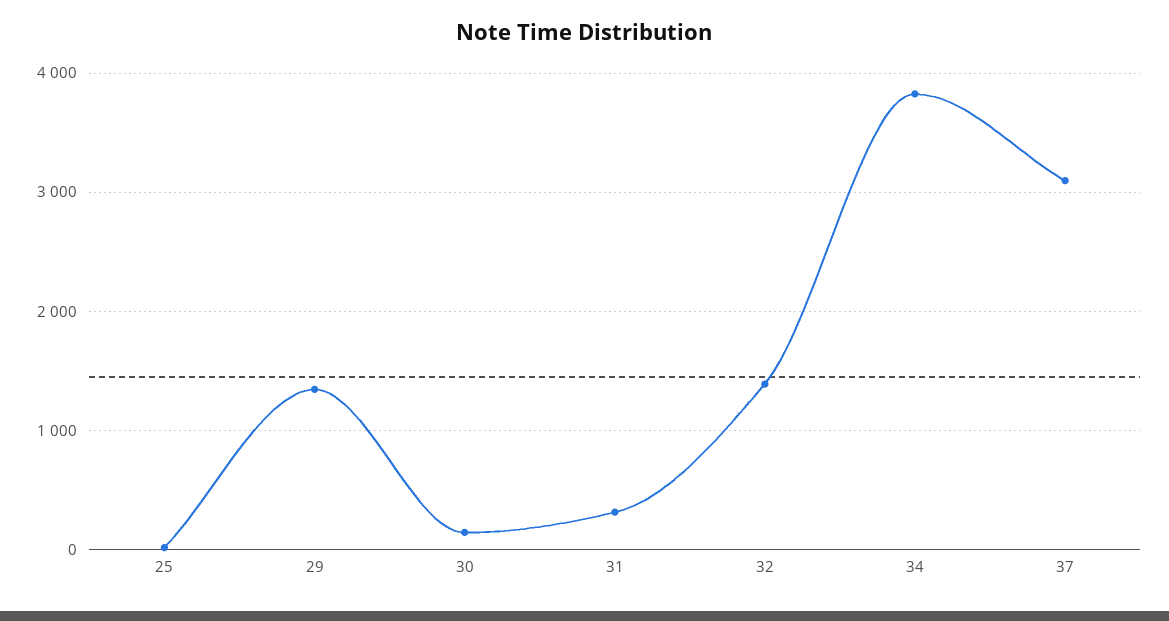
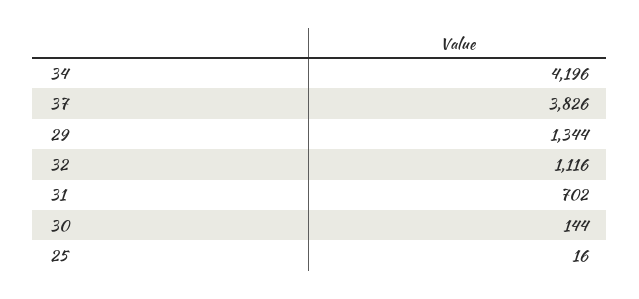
31: 300 -> 702
32: 1400 -> 1116
34: 3800 -> 4196
37: 3100 -> 3826

